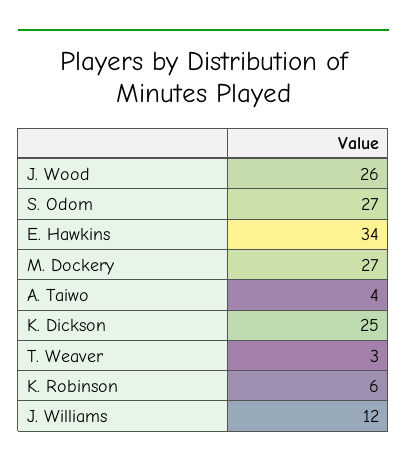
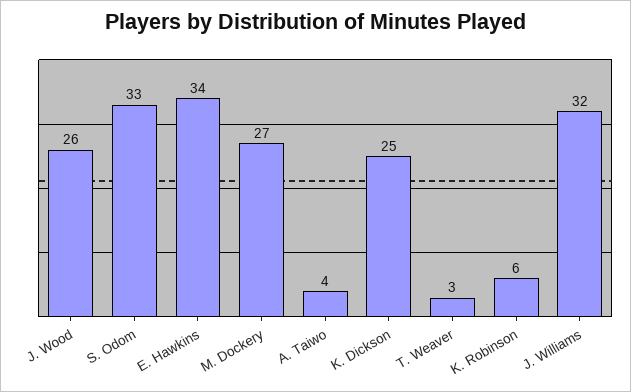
S. Odom: 27 -> 33
J. Williams: 12 -> 32

